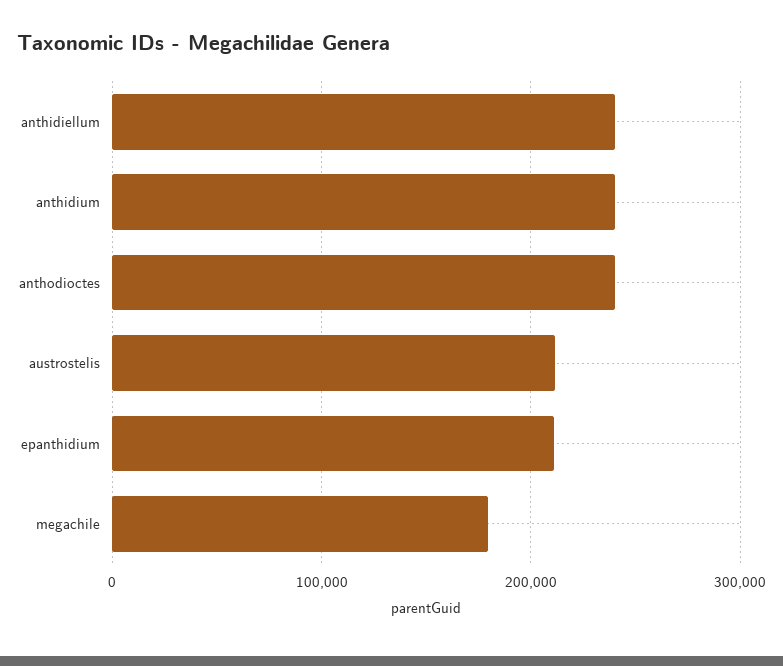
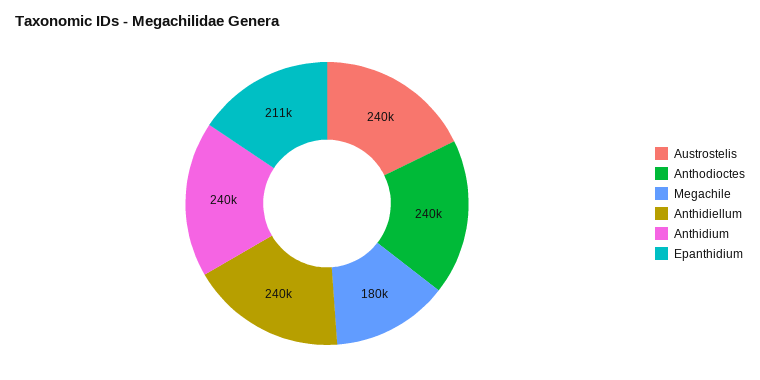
austrostelis: 210000 -> 240000

